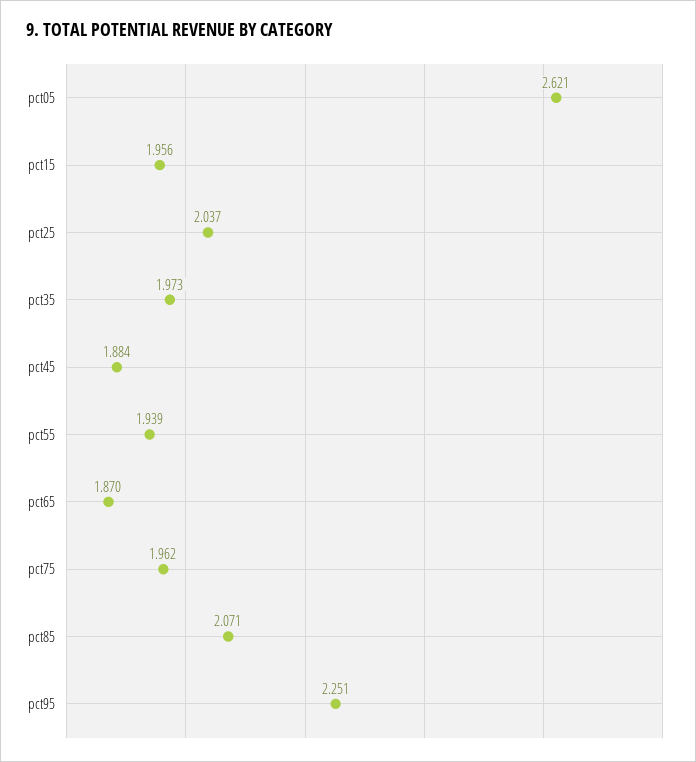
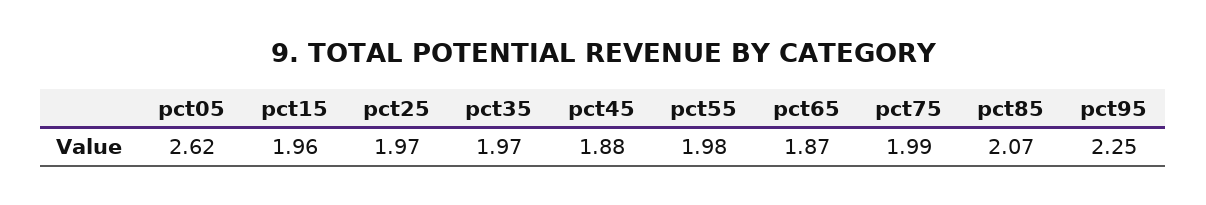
pct25: 2.037 -> 1.97
pct55: 1.939 -> 1.98
pct75: 1.962 -> 1.99

